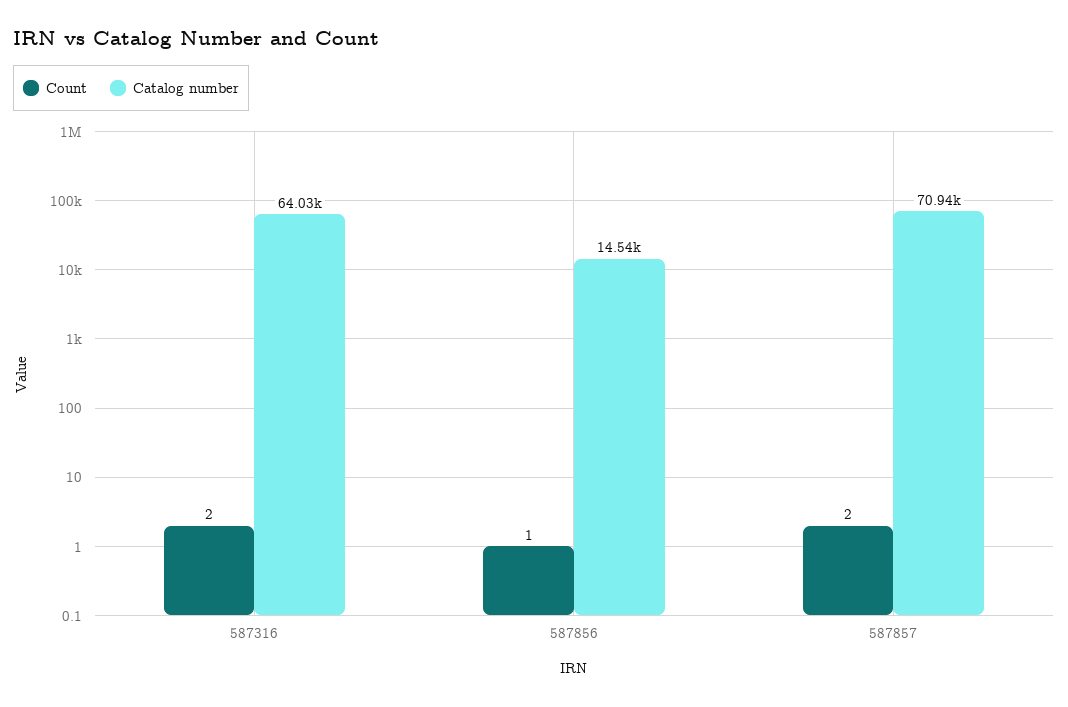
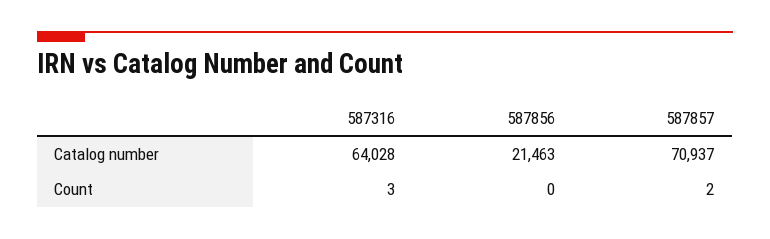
Count, 587316: 2 -> 3
Count, 587856: 1 -> 0
Catalog number, 587856: 14540 -> 21463

